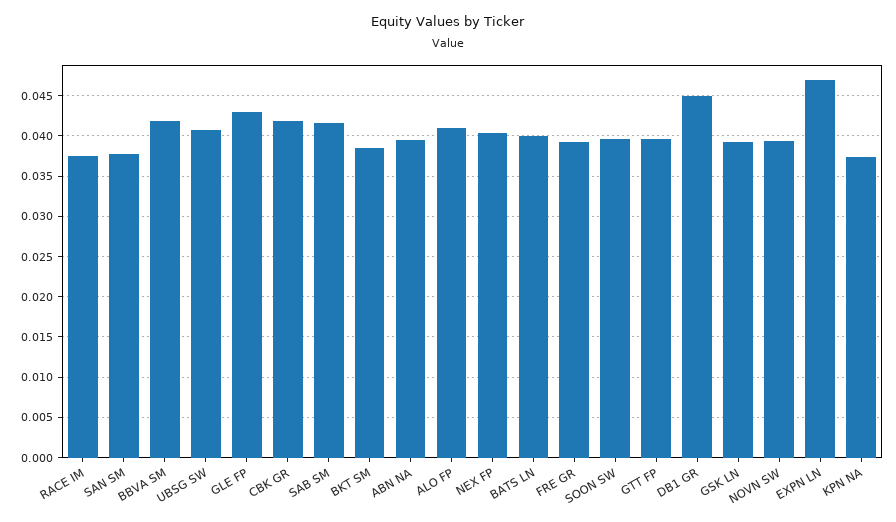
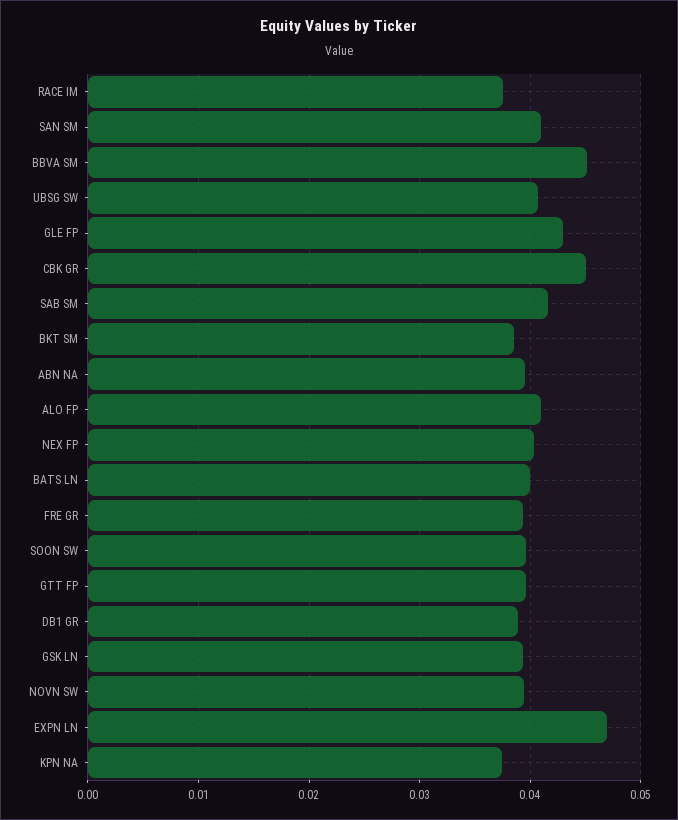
SAN SM: 0.038 -> 0.041
BBVA SM: 0.042 -> 0.045
CBK GR: 0.042 -> 0.045
DB1 GR: 0.045 -> 0.039

